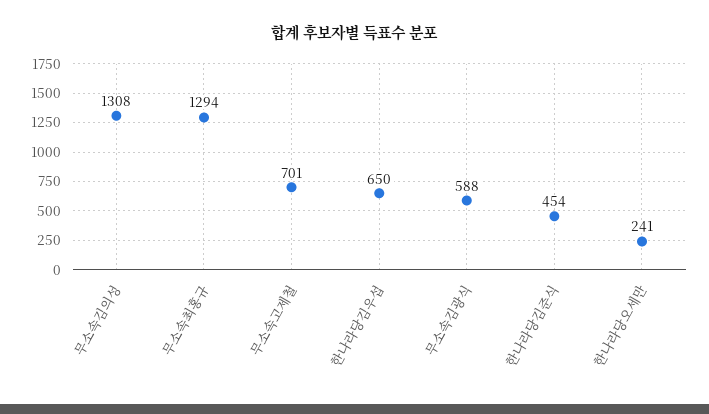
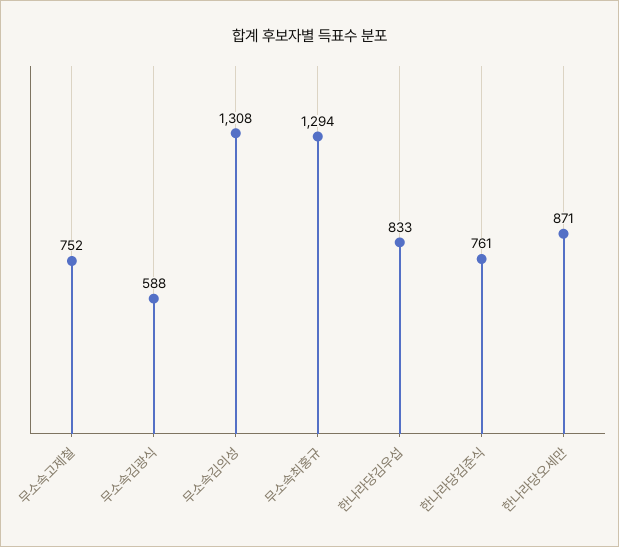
무소속고제철: 701 -> 752
한나라당김우섭: 650 -> 833
한나라당김준식: 454 -> 761
한나라당오세만: 241 -> 871

